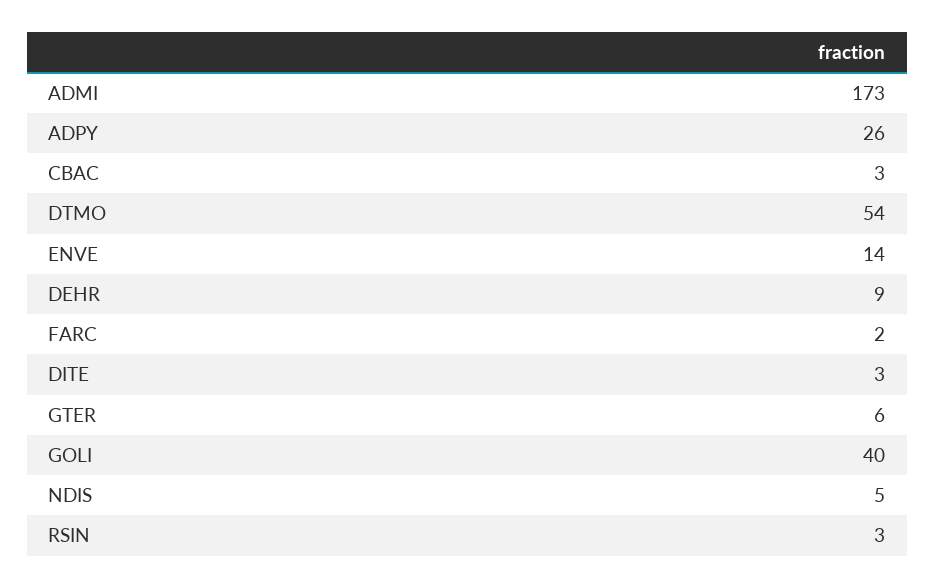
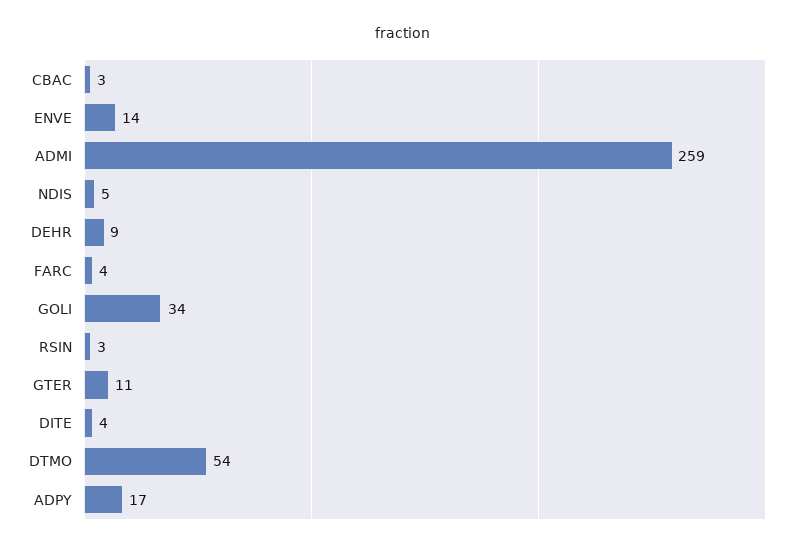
ADMI: 173 -> 259
ADPY: 26 -> 17
FARC: 2 -> 4
DITE: 3 -> 4
GTER: 6 -> 11
GOLI: 40 -> 34

